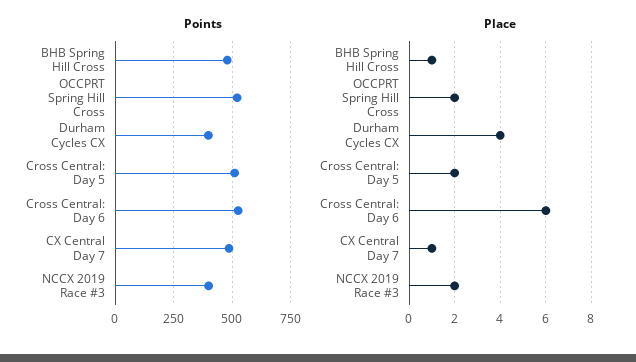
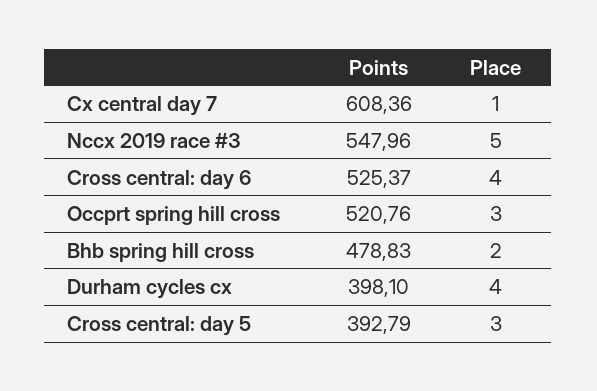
Points, Cross Central: Day 5: 500 -> 392.79
Points, CX Central Day 7: 500 -> 608.36
Points, NCCX 2019 Race #3: 400 -> 547.96
Place, BHB Spring Hill Cross: 1 -> 2
Place, OCCPRT Spring Hill Cross: 2 -> 3
Place, Cross Central: Day 5: 2 -> 3
Place, Cross Central: Day 6: 6 -> 4
Place, NCCX 2019 Race #3: 2 -> 5

